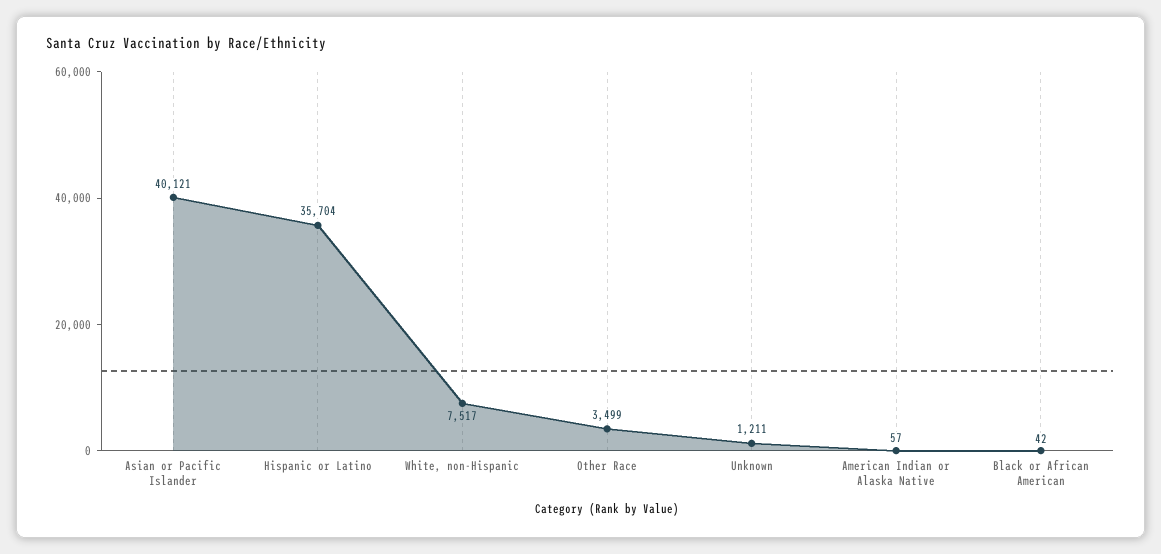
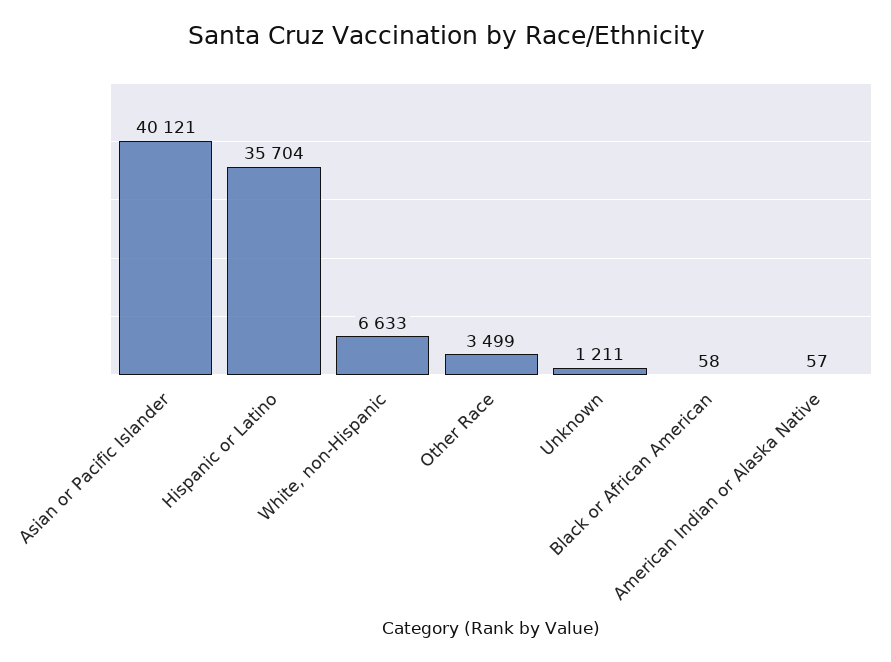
White, non-Hispanic: 7517 -> 6633
Black or African American: 42 -> 58

